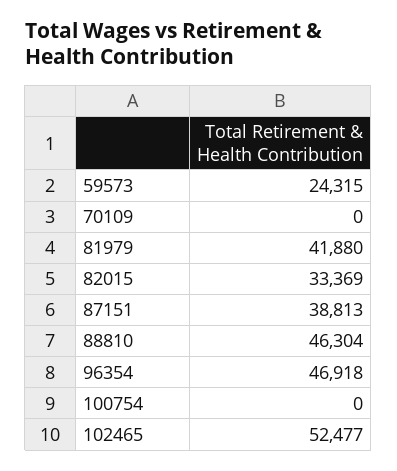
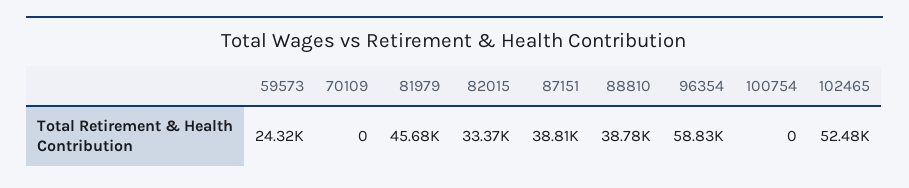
81979: 41880 -> 45680
88810: 46304 -> 38780
96354: 46918 -> 58830

